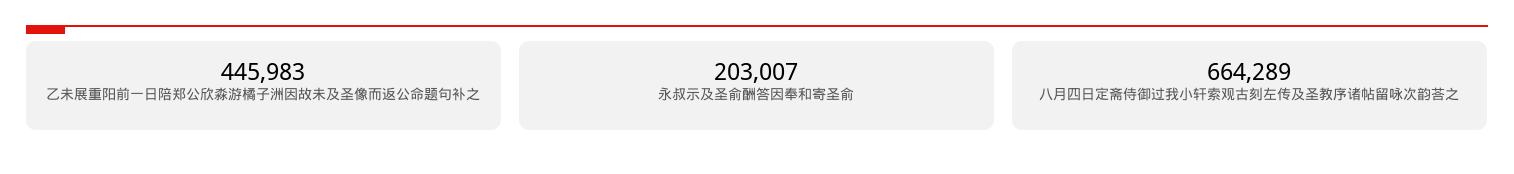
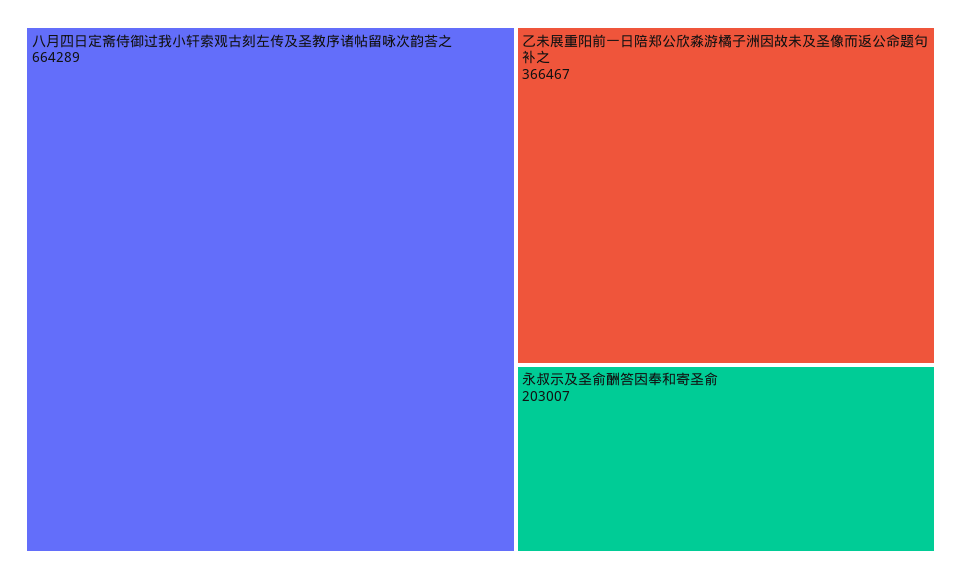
乙未展重阳前一日陪郑公欣淼游橘子洲因故未及圣像而返公命题句补之: 445983 -> 366467

